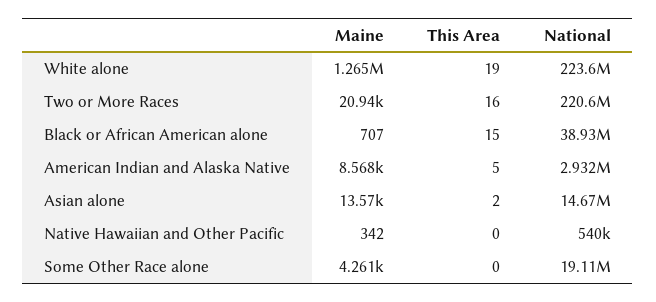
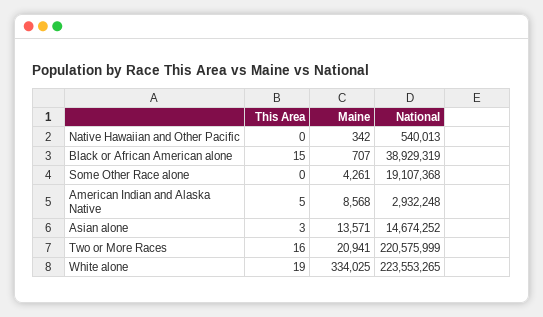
Maine, White alone: 1265000 -> 334025
This Area, Asian alone: 2 -> 3

